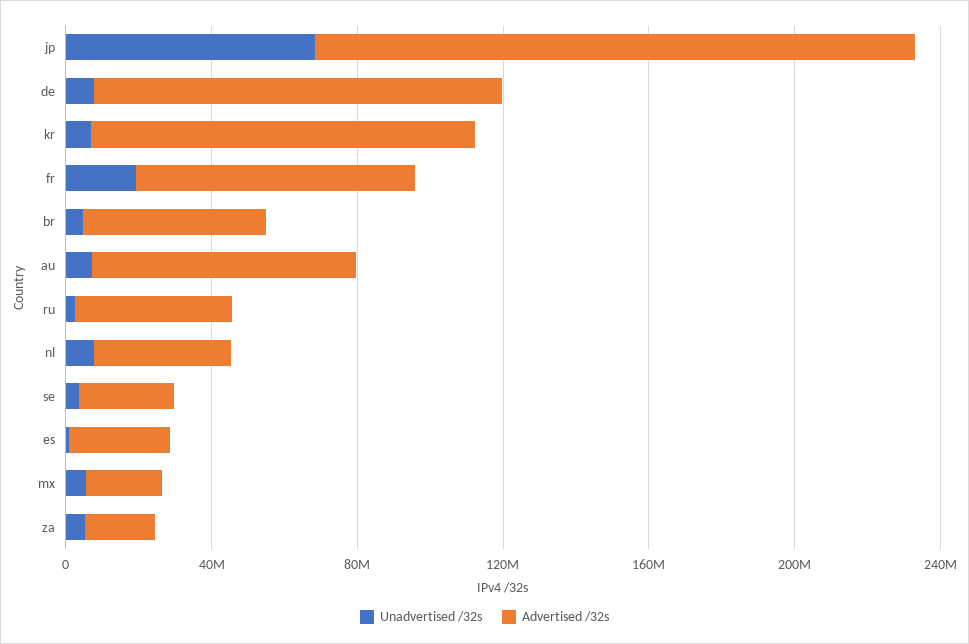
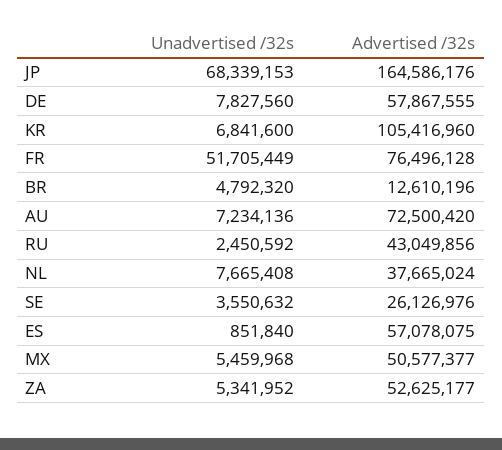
Advertised /32s, de: 110000000 -> 57867555
Unadvertised /32s, fr: 20000000 -> 51705449
Advertised /32s, br: 50000000 -> 12610196
Advertised /32s, es: 30000000 -> 57078075
Advertised /32s, mx: 20000000 -> 50577377
Advertised /32s, za: 20000000 -> 52625177

